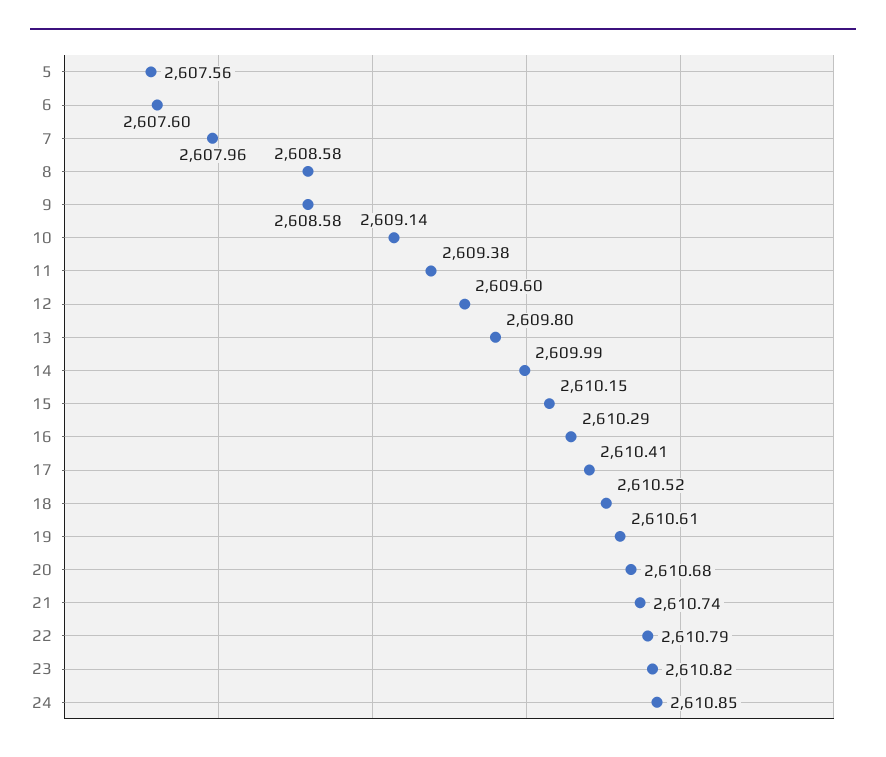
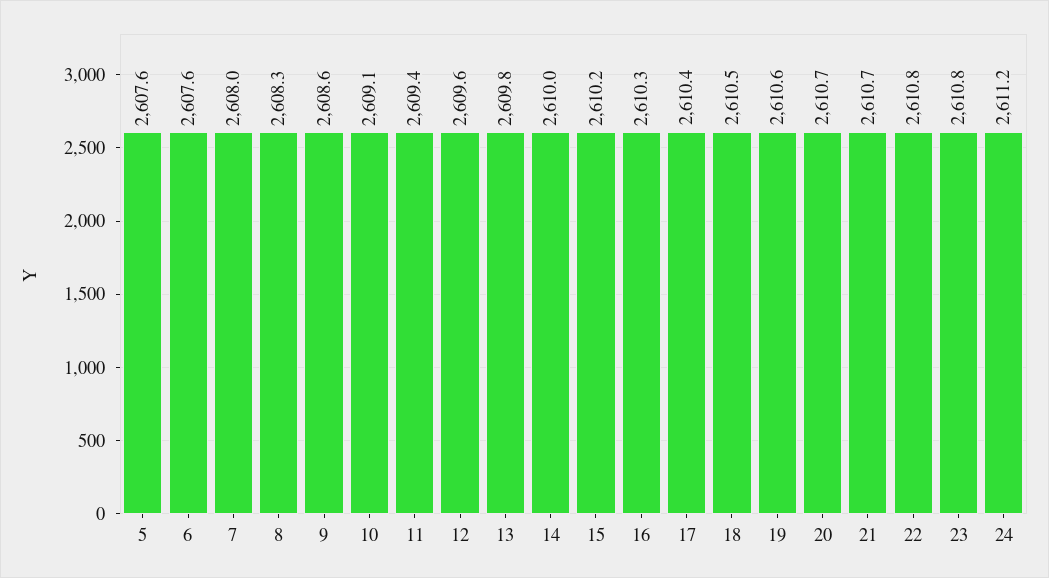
8: 2608.58 -> 2608.3
24: 2610.85 -> 2611.2

